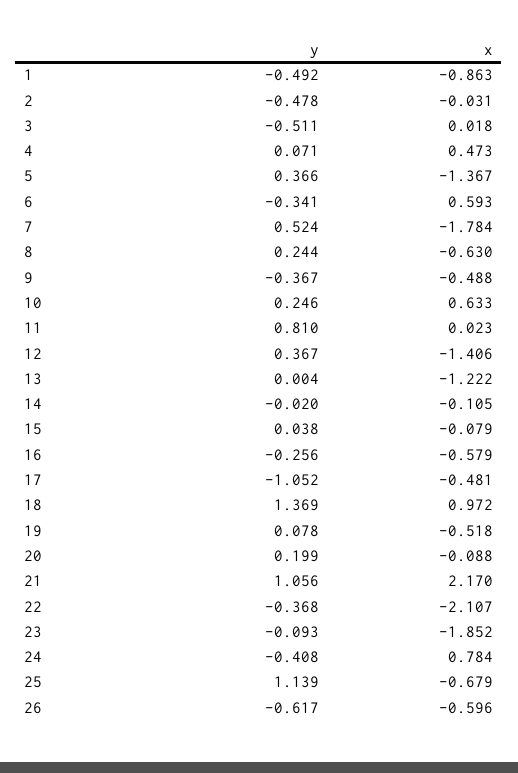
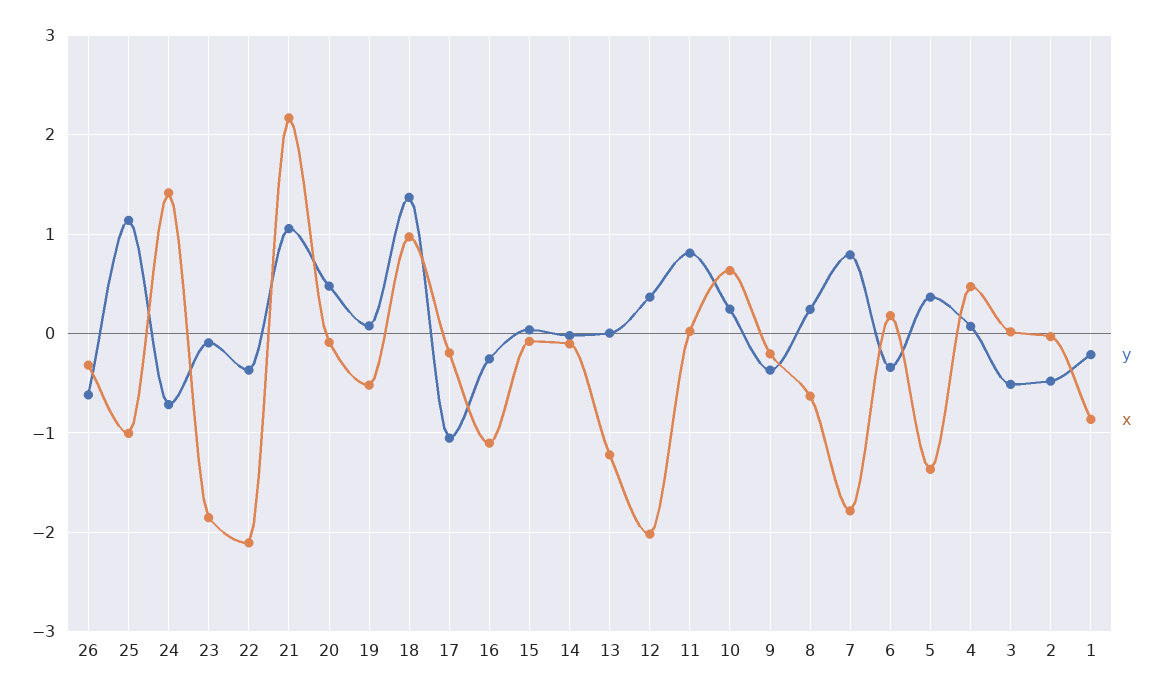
y, 1: -0.492 -> -0.2
x, 6: 0.593 -> 0.2
y, 7: 0.524 -> 0.8
x, 9: -0.488 -> -0.2
x, 12: -1.406 -> -2
x, 16: -0.579 -> -1.1
x, 17: -0.481 -> -0.2
y, 20: 0.199 -> 0.5
y, 24: -0.408 -> -0.7
x, 24: 0.784 -> 1.4
x, 25: -0.679 -> -1
x, 26: -0.596 -> -0.3

